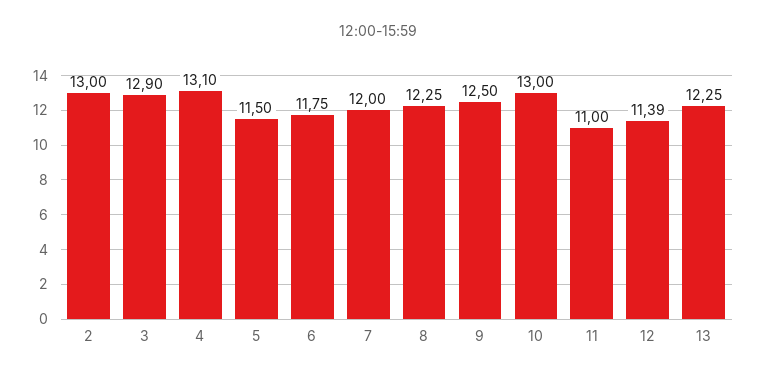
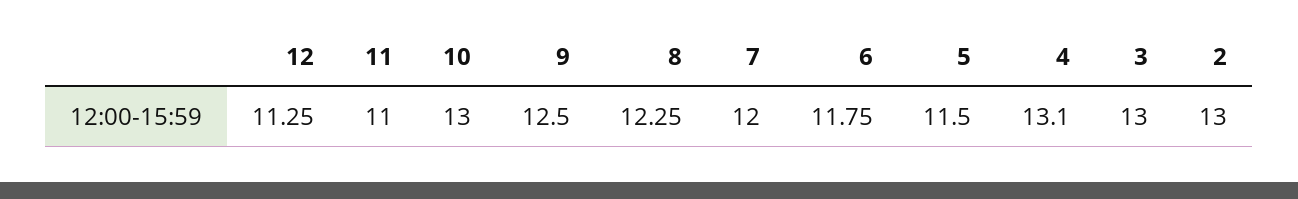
3: 12.9 -> 13
12: 11.39 -> 11.25
13: 12.25 -> none

